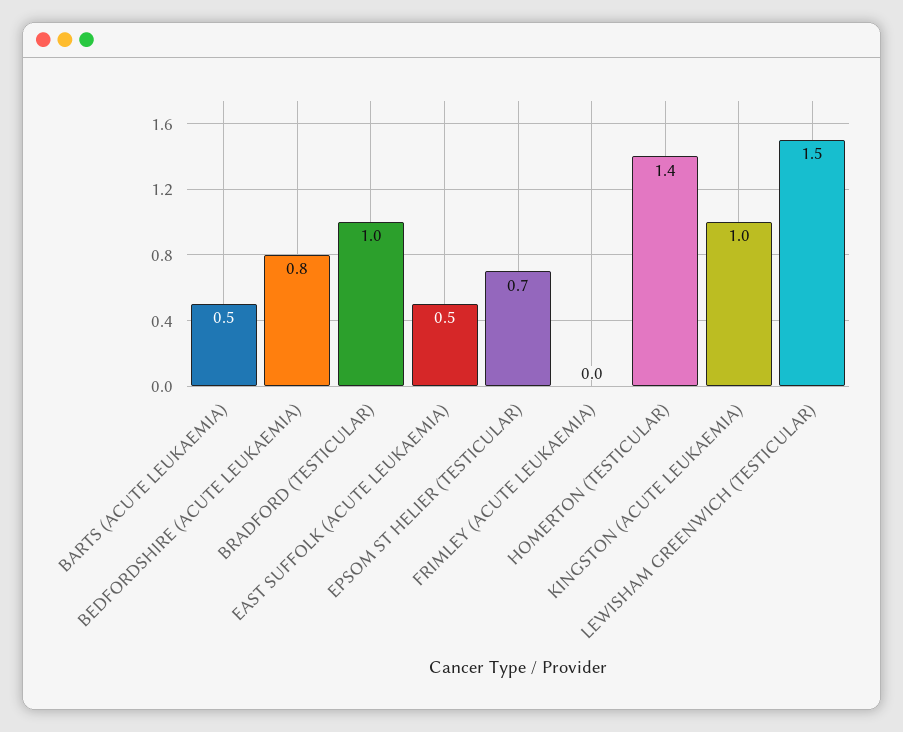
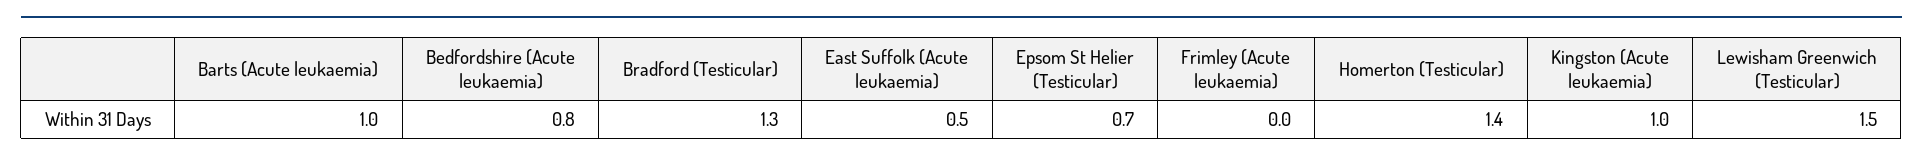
BARTS (ACUTE LEUKAEMIA): 0.5 -> 1
BRADFORD (TESTICULAR): 1 -> 1.3

